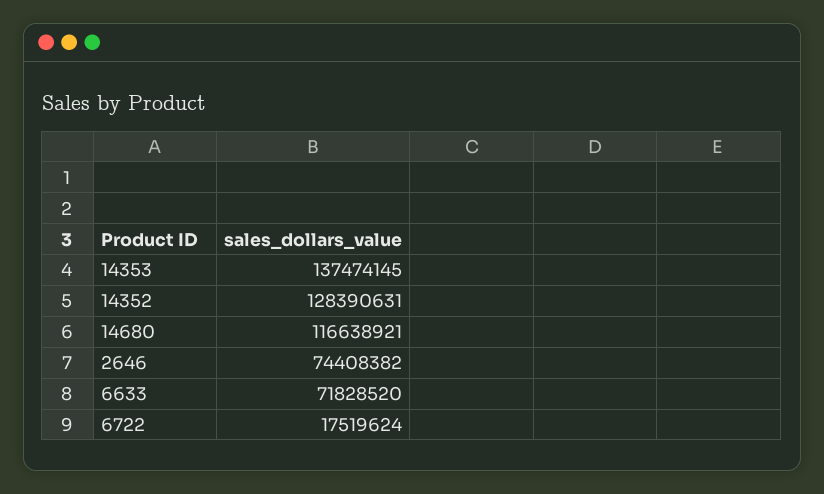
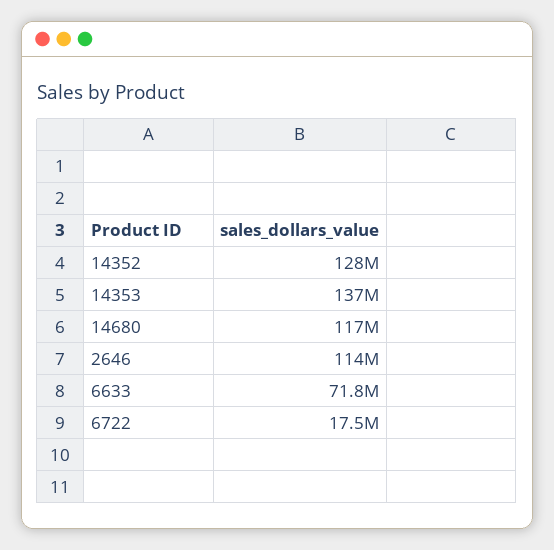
2646: 74408382 -> 114000000

